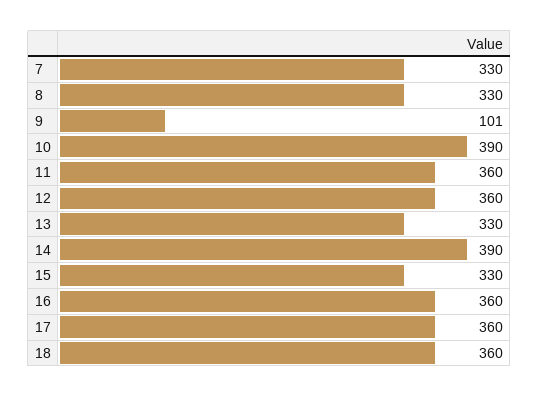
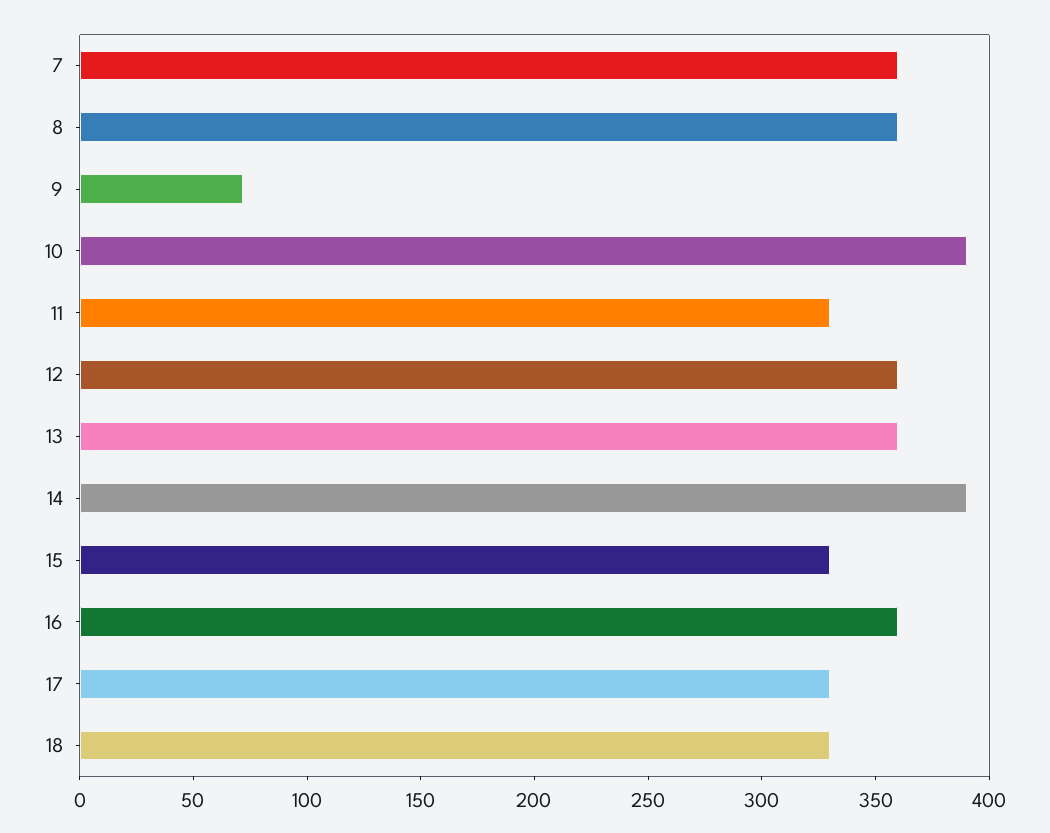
7: 330 -> 360
8: 330 -> 360
9: 101 -> 70
11: 360 -> 330
13: 330 -> 360
17: 360 -> 330
18: 360 -> 330

